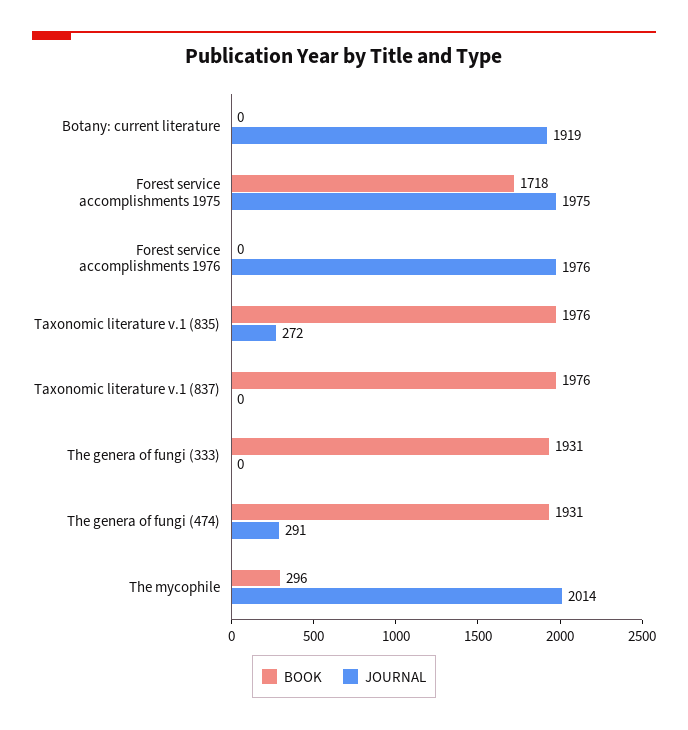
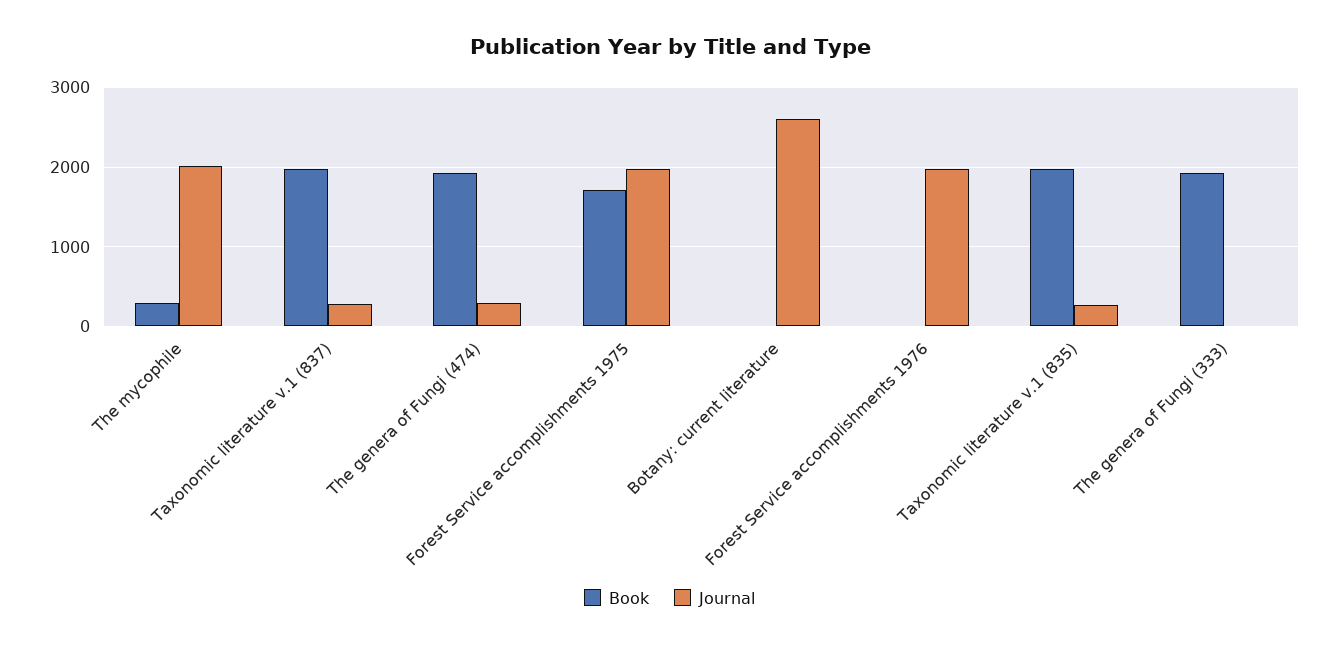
JOURNAL, Botany: current literature: 1919 -> 2600
JOURNAL, Taxonomic literature v.1 (837): 0 -> 300

